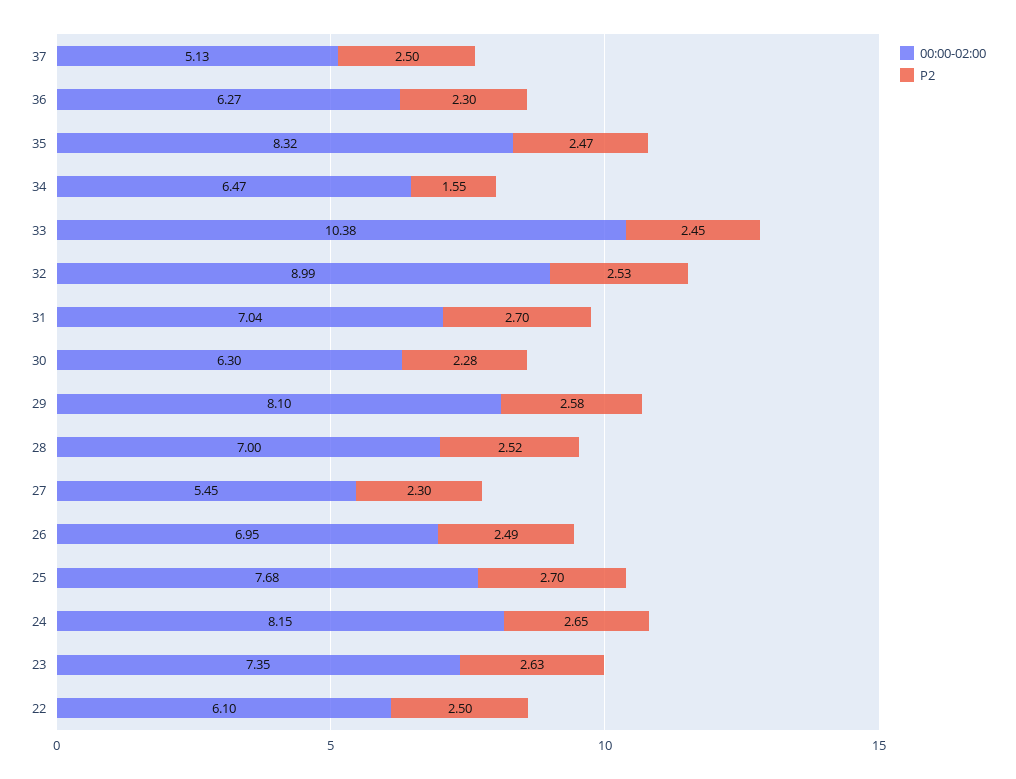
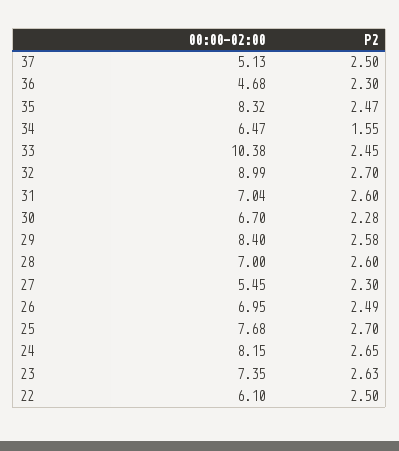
00:00-02:00, 36: 6.27 -> 4.68
P2, 32: 2.53 -> 2.7
P2, 31: 2.7 -> 2.6
00:00-02:00, 30: 6.3 -> 6.7
00:00-02:00, 29: 8.1 -> 8.4
P2, 28: 2.52 -> 2.6

